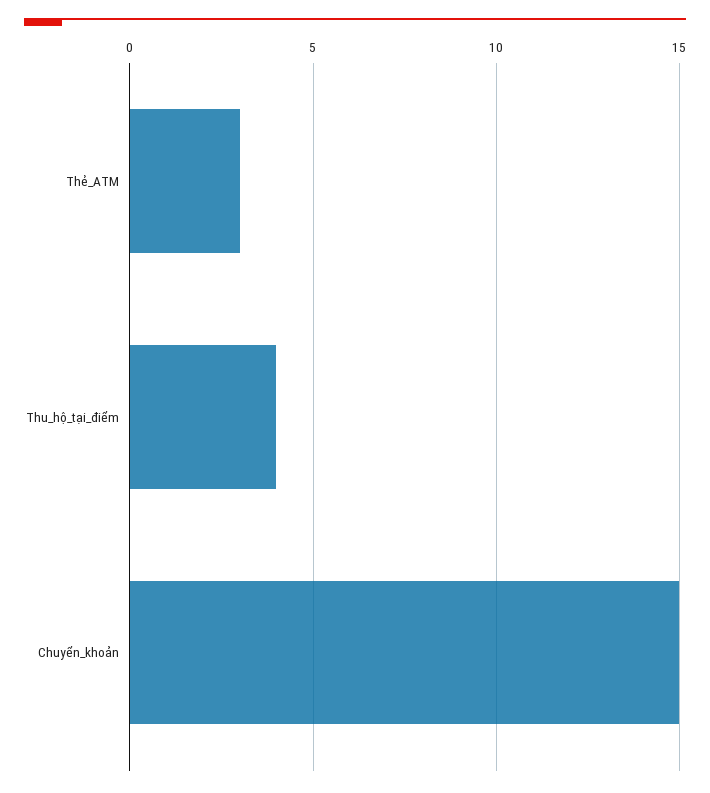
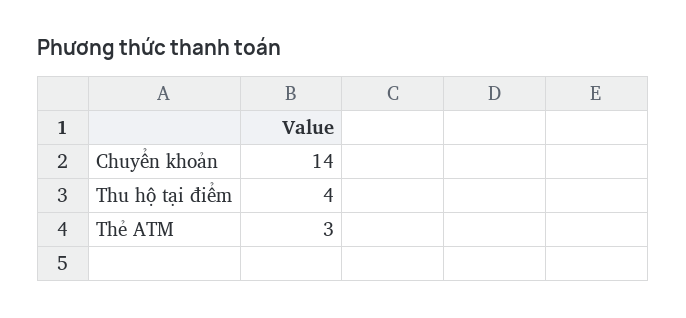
Chuyển_khoản: 15 -> 14

